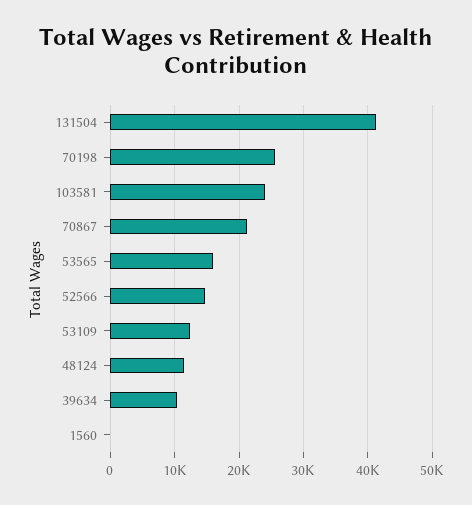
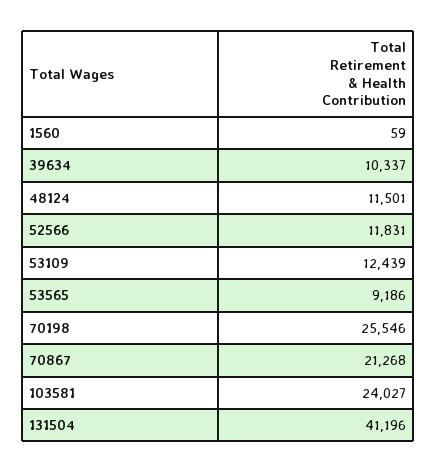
53565: 16000 -> 9186
52566: 15000 -> 11831

